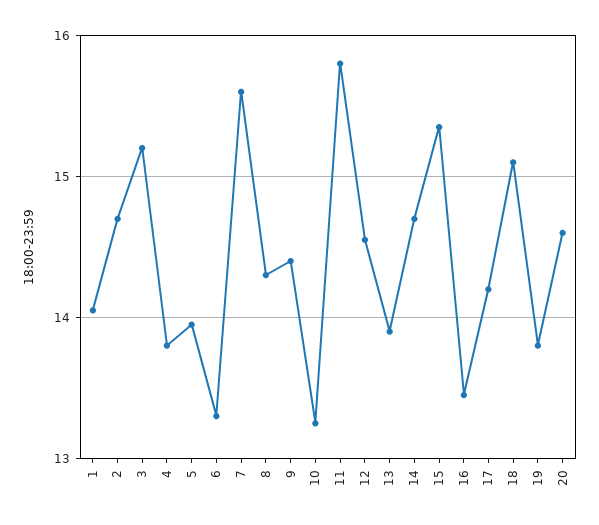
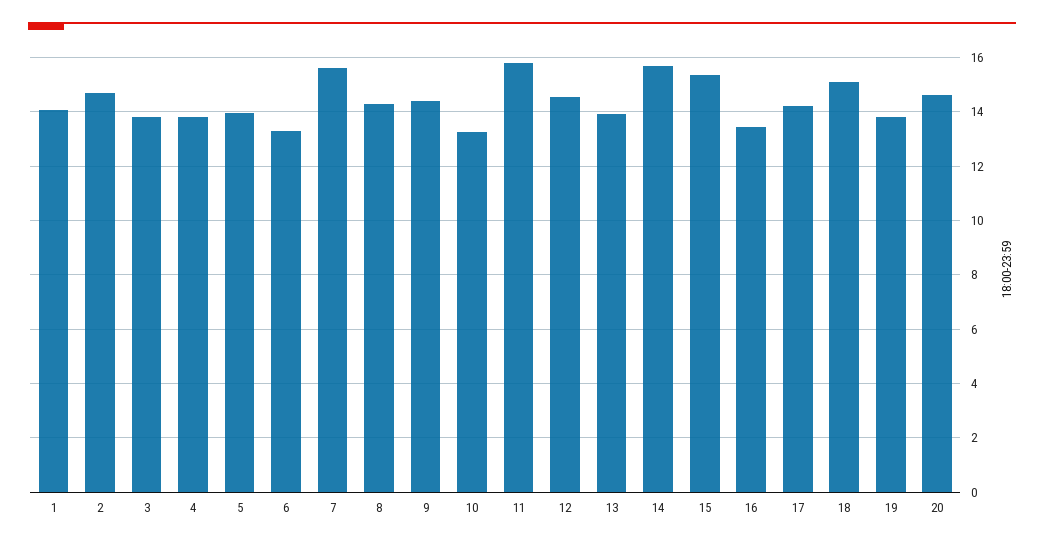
3: 15.2 -> 13.75
14: 14.7 -> 15.75

